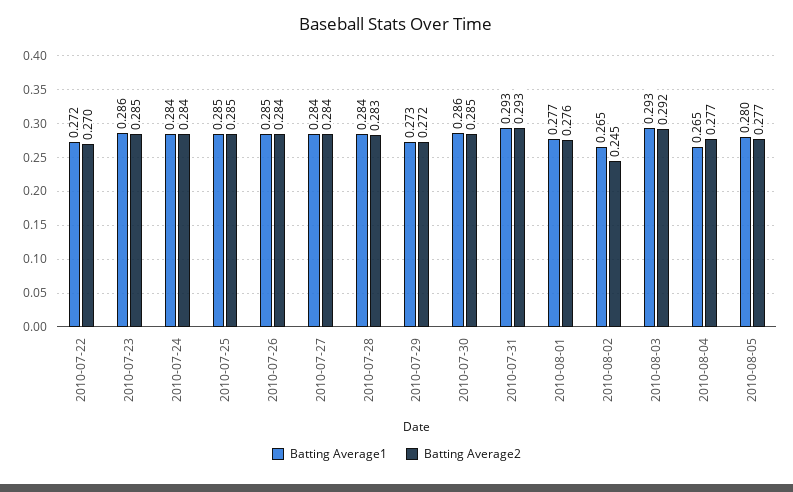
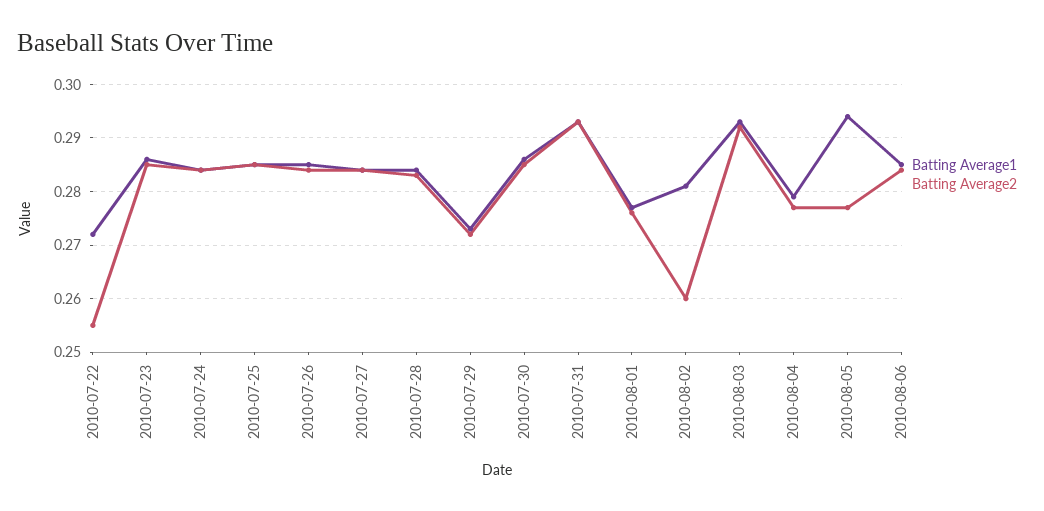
Batting Average2, 2010-07-22: 0.27 -> 0.255
Batting Average1, 2010-08-02: 0.265 -> 0.28
Batting Average2, 2010-08-02: 0.245 -> 0.26
Batting Average1, 2010-08-04: 0.265 -> 0.28
Batting Average1, 2010-08-05: 0.28 -> 0.295
Batting Average1, 2010-08-06: none -> 0.285
Batting Average2, 2010-08-06: none -> 0.285

